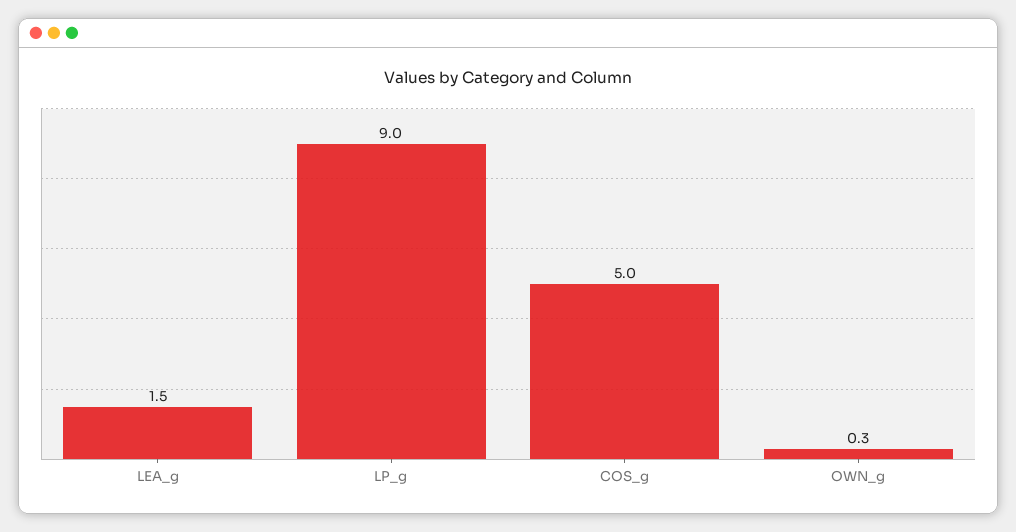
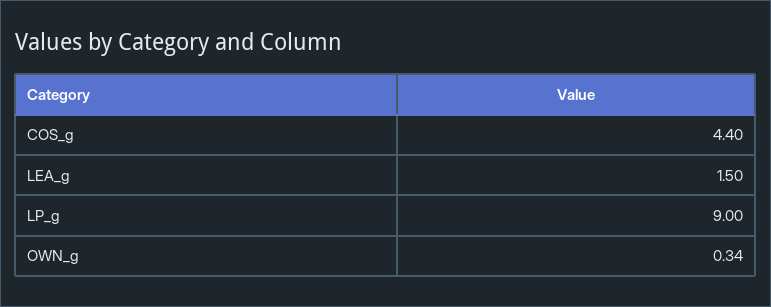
COS_g: 5 -> 4.4

